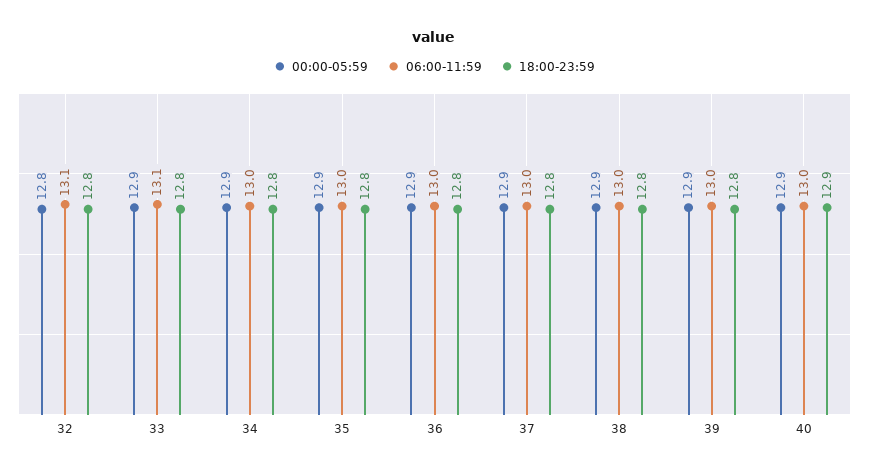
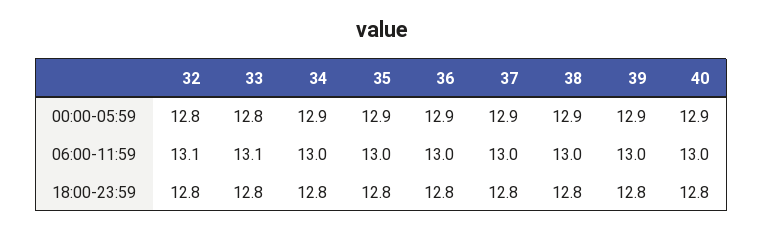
00:00-05:59, 33: 12.9 -> 12.8
18:00-23:59, 40: 12.9 -> 12.8

